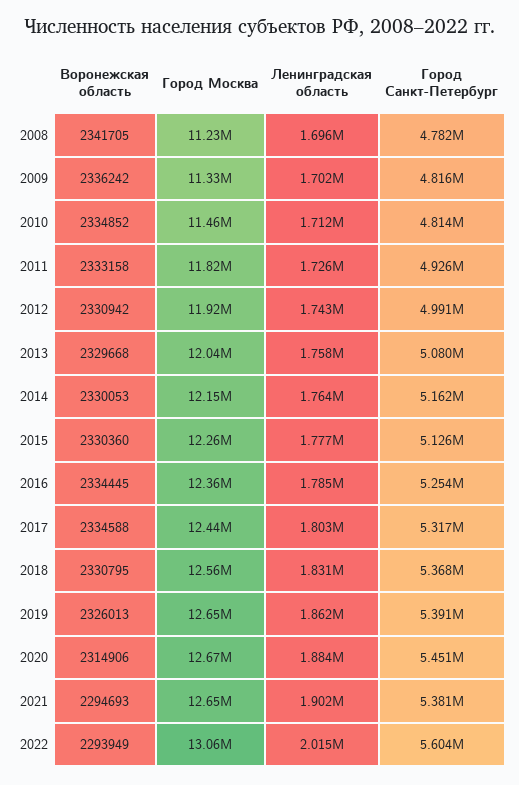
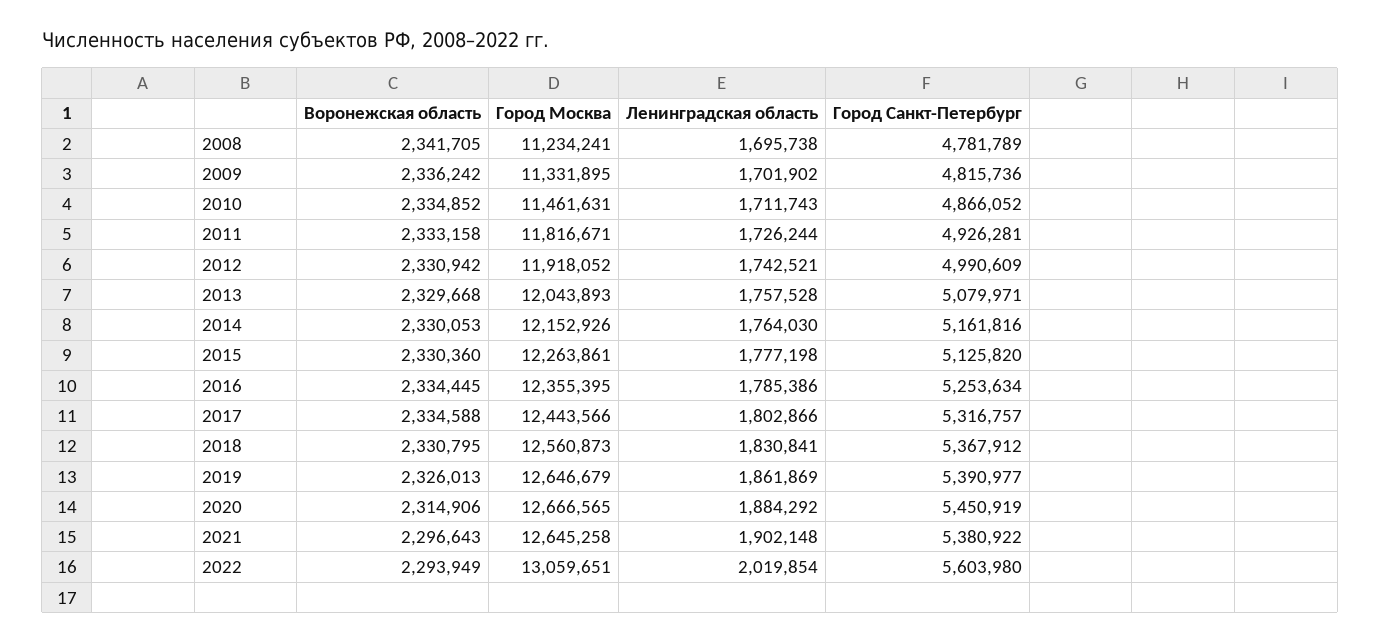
Город Санкт-Петербург, 2010: 4814000 -> 4866052
Воронежская область, 2021: 2294693 -> 2296643
Ленинградская область, 2022: 2015000 -> 2019854

